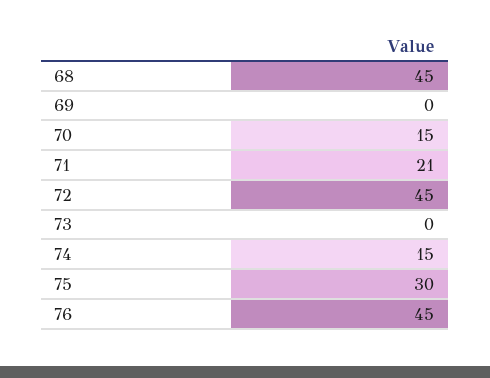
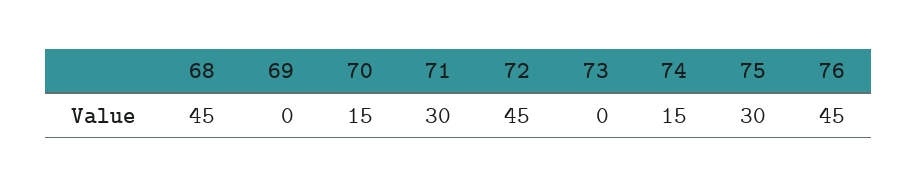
71: 21 -> 30

